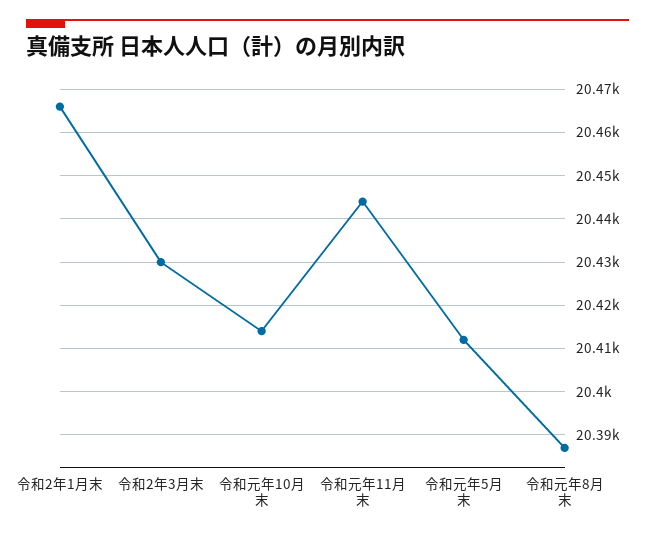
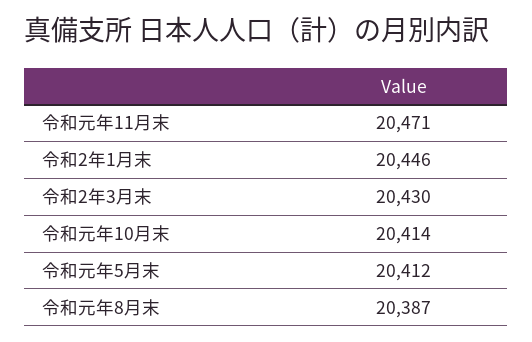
令和2年1月末: 20465 -> 20446
令和元年11月末: 20445 -> 20471

